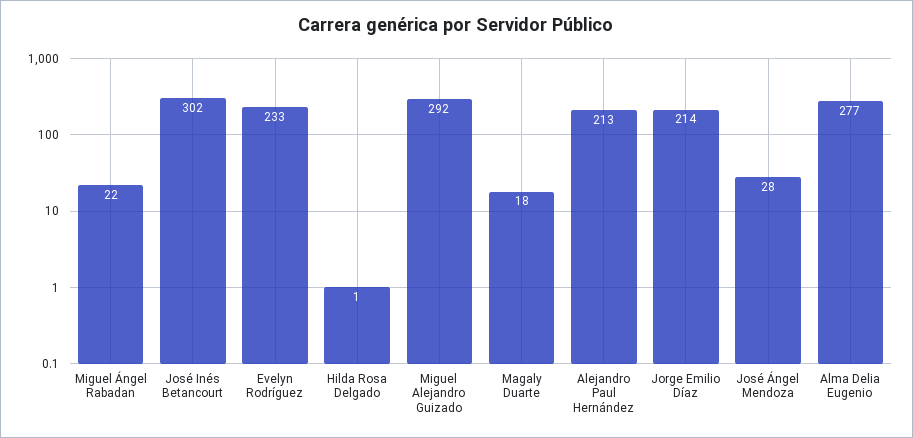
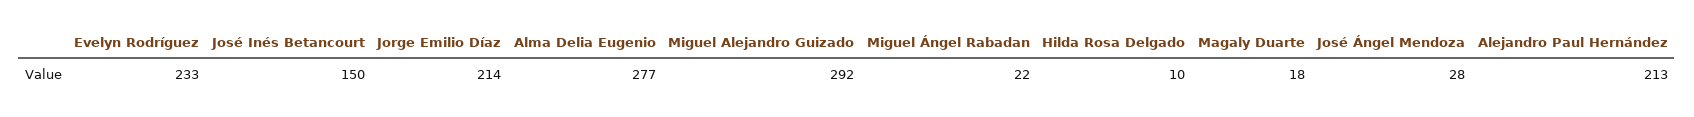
José Inés Betancourt: 302 -> 150
Hilda Rosa Delgado: 1 -> 10

